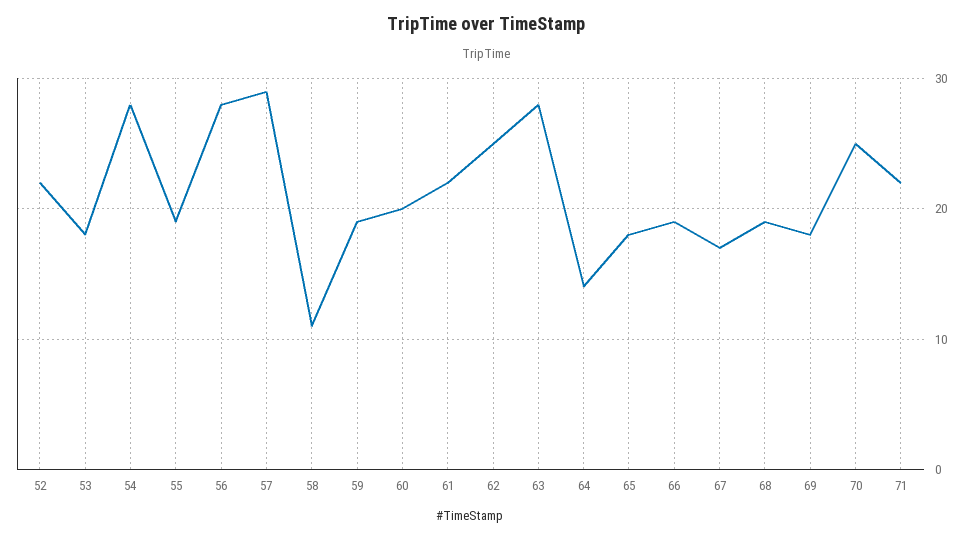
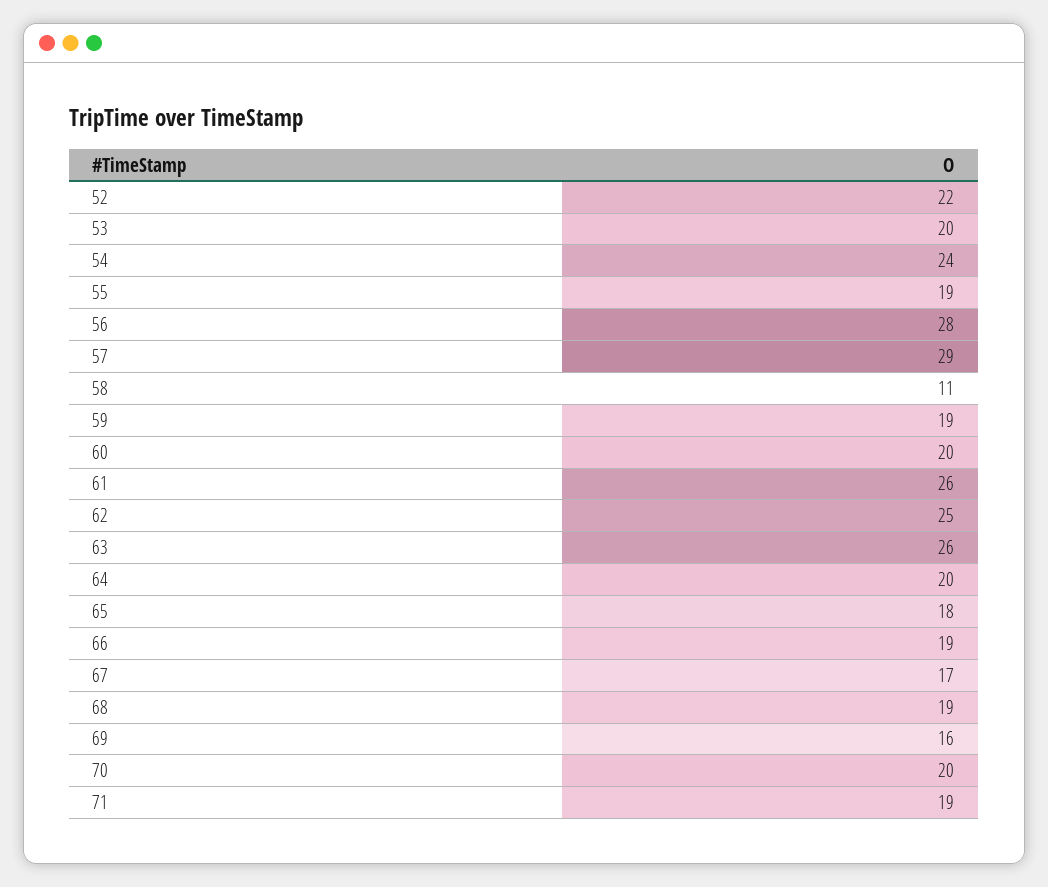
53: 18 -> 20
54: 28 -> 24
61: 22 -> 26
63: 28 -> 26
64: 14 -> 20
69: 18 -> 16
70: 25 -> 20
71: 22 -> 19

